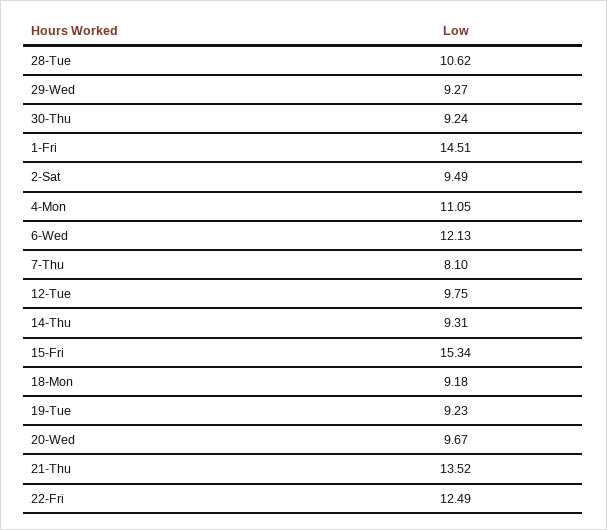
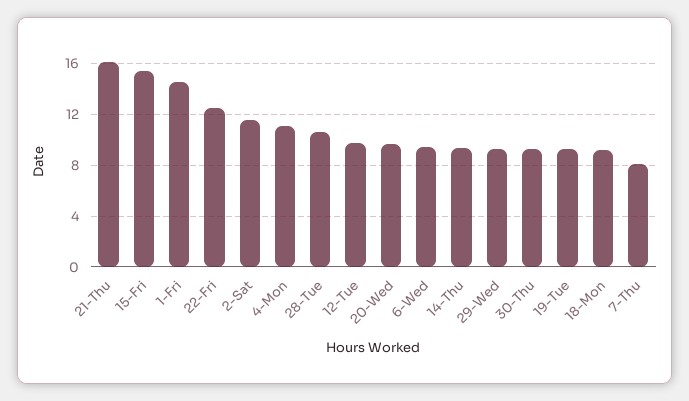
2-Sat: 9.49 -> 11.5
6-Wed: 12.13 -> 9.5
21-Thu: 13.52 -> 16

